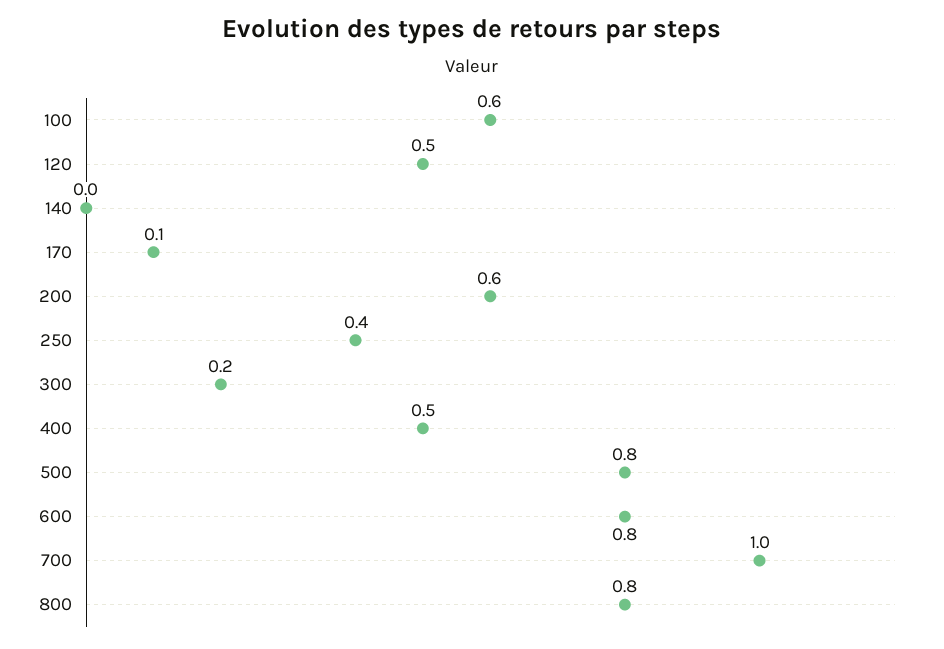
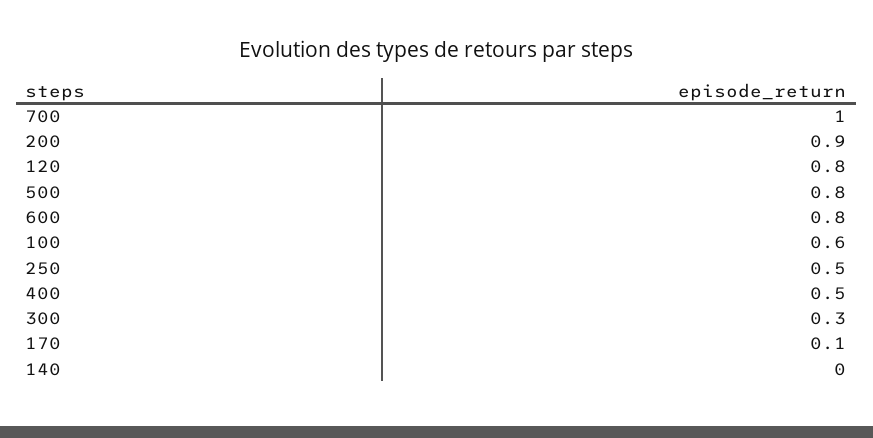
120: 0.5 -> 0.8
200: 0.6 -> 0.9
250: 0.4 -> 0.5
300: 0.2 -> 0.3
800: 0.8 -> none

